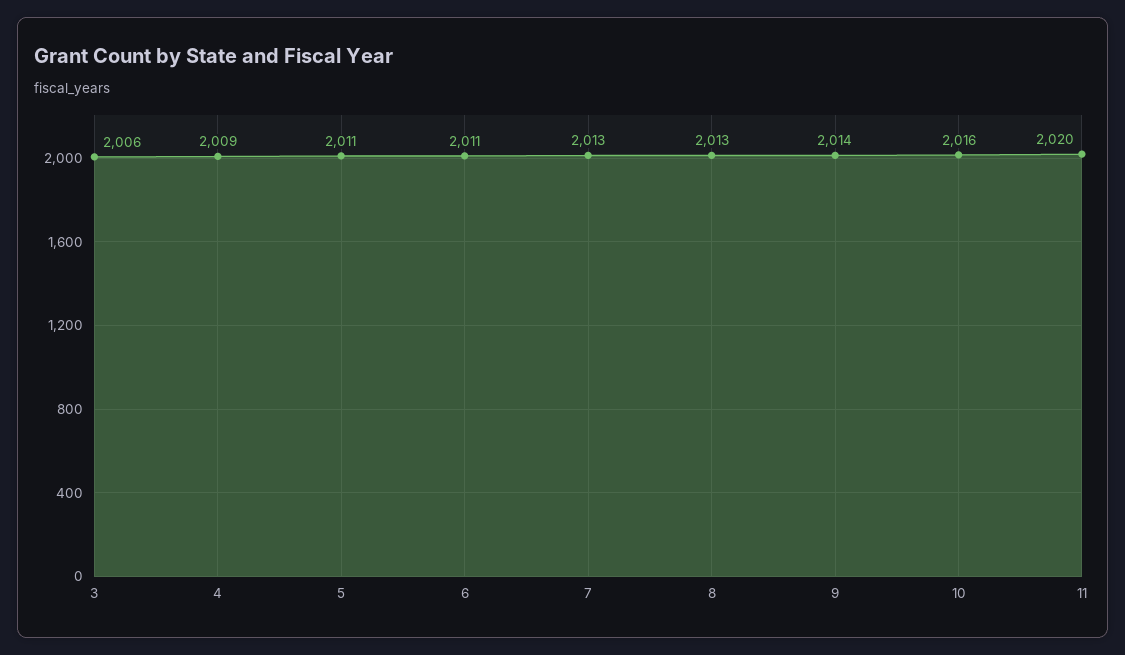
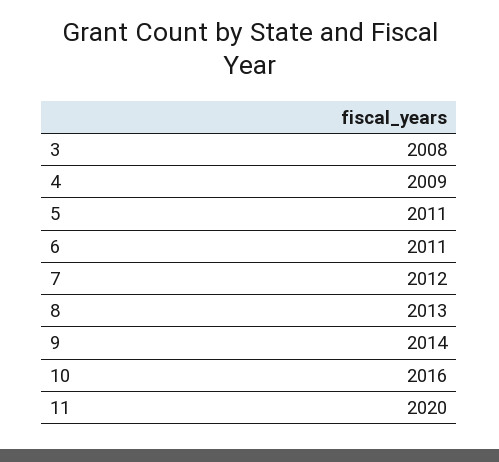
3: 2006 -> 2008
7: 2013 -> 2012

